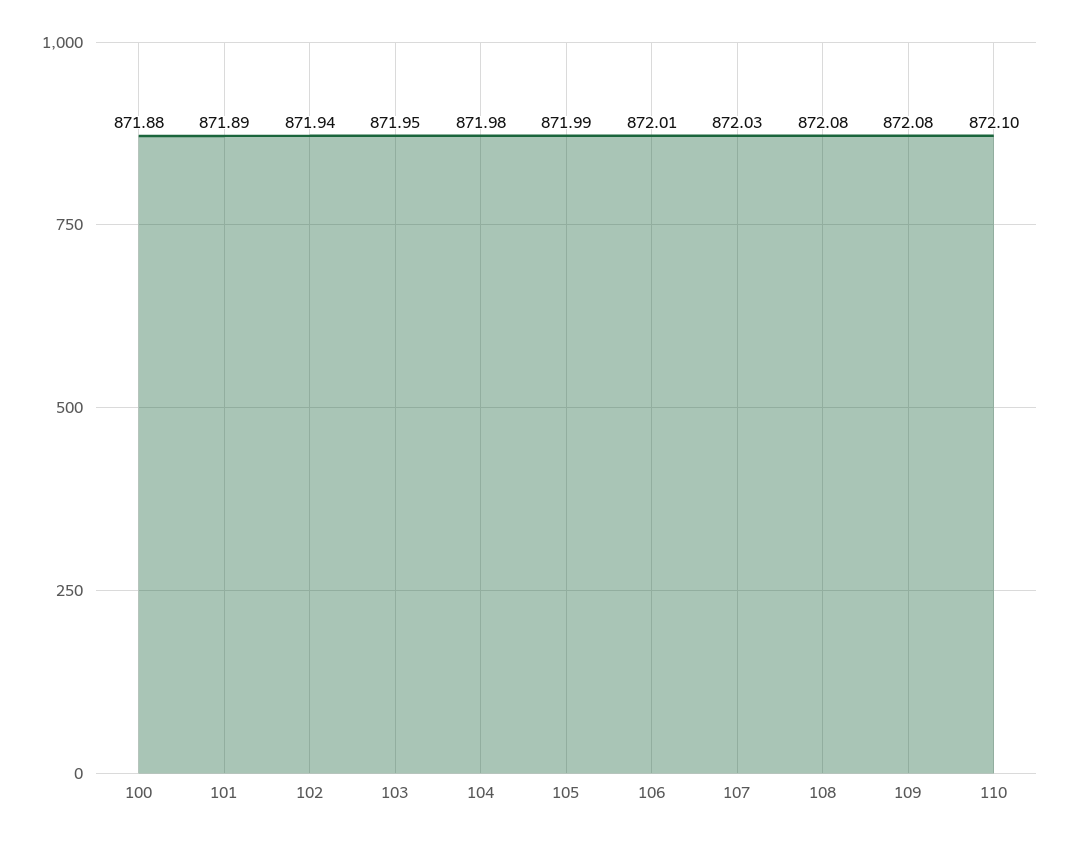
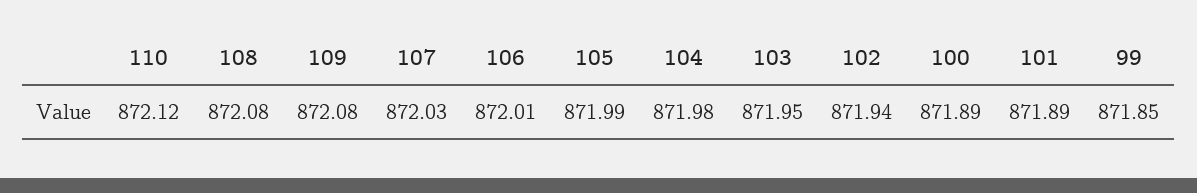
100: 871.88 -> 871.89
110: 872.1 -> 872.12
99: none -> 871.85

